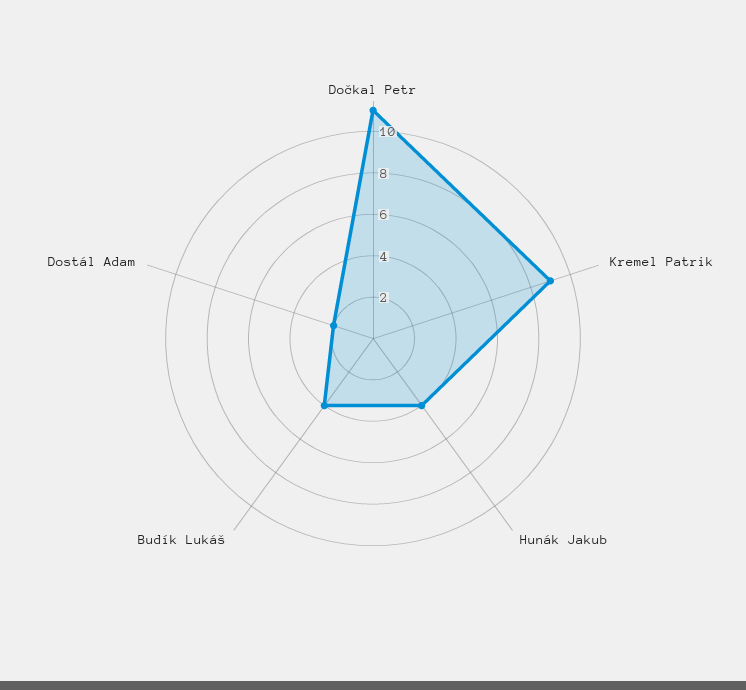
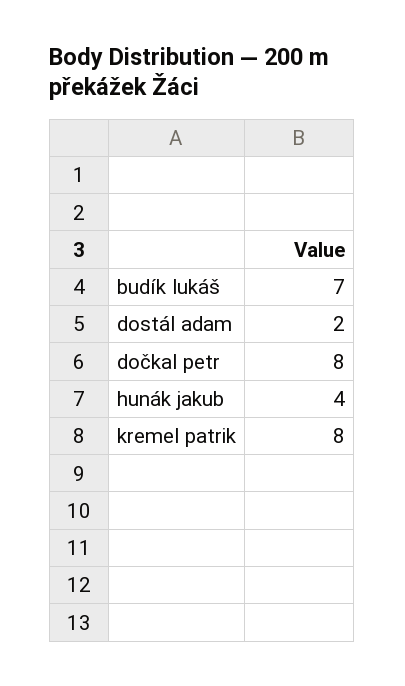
Dočkal Petr: 11 -> 8
Kremel Patrik: 9 -> 8
Budík Lukáš: 4 -> 7

